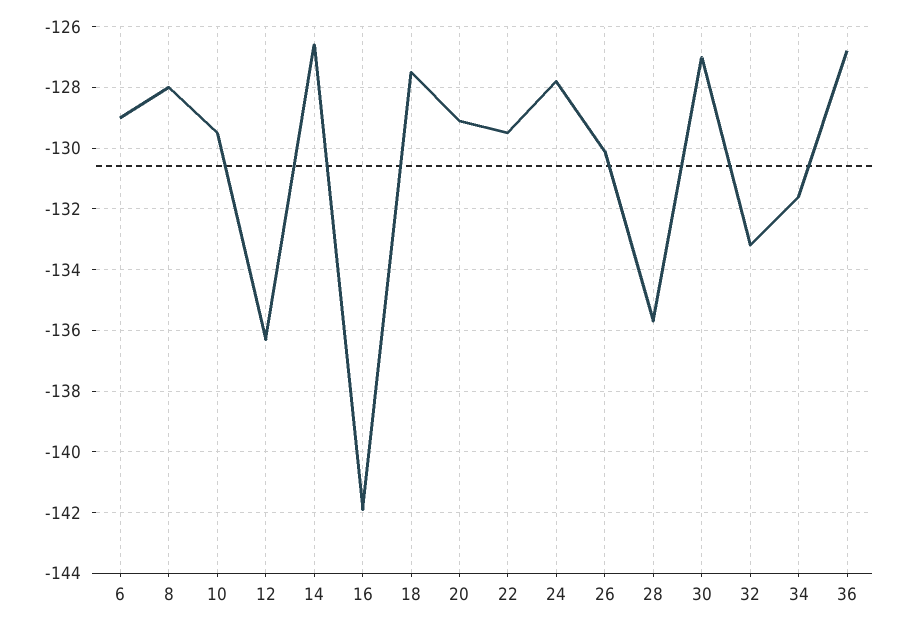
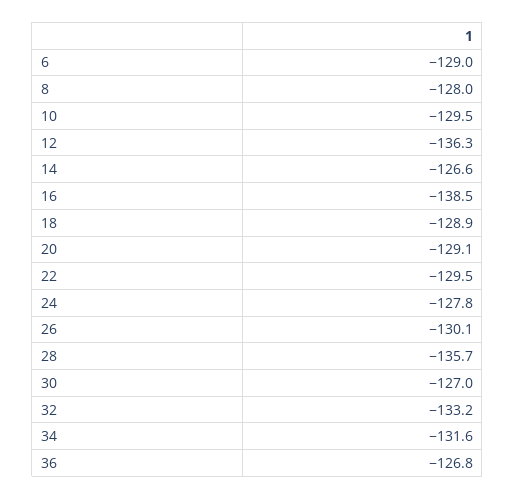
16: -142 -> -138.5
18: -127.5 -> -128.9

